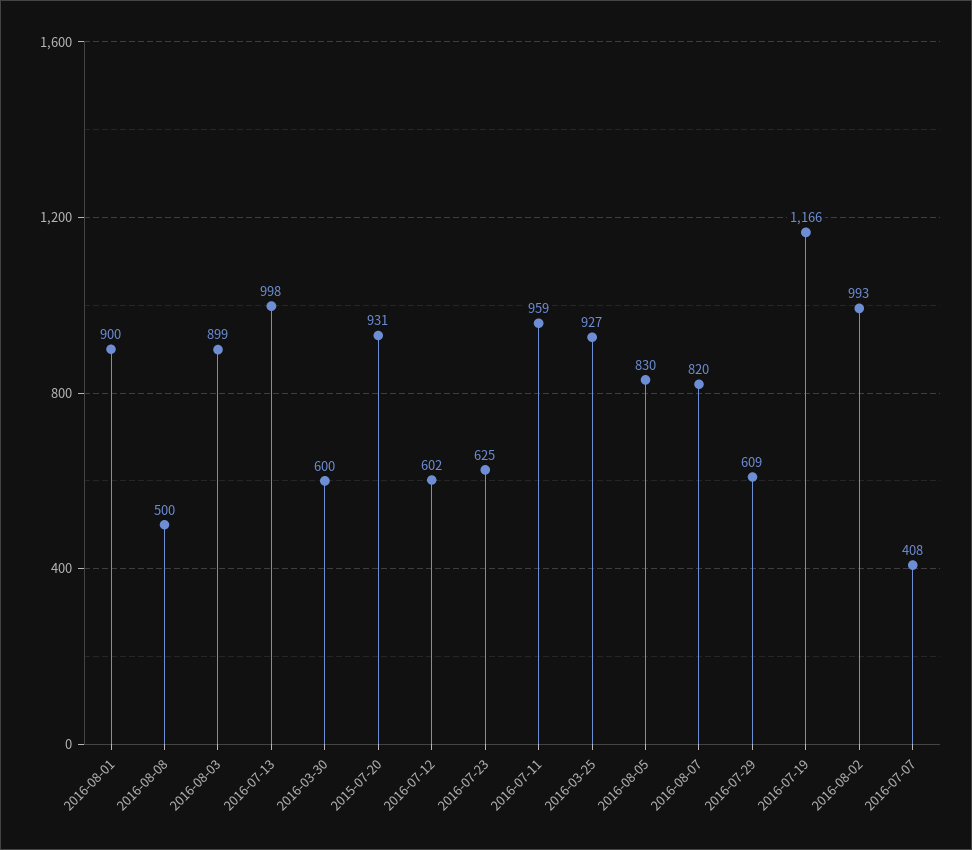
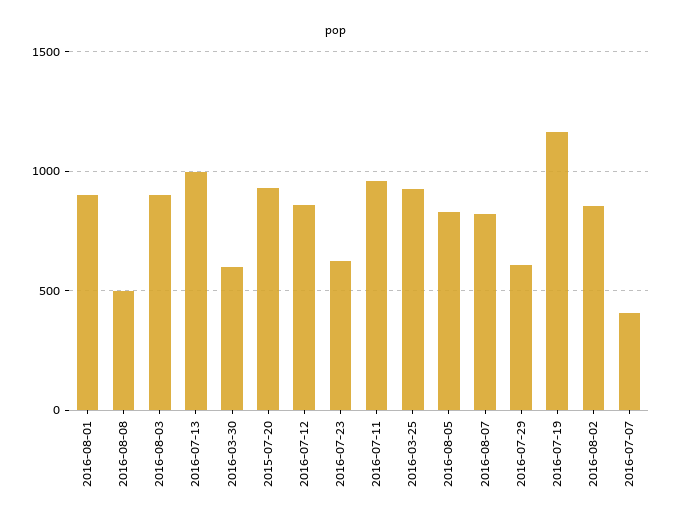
2016-07-12: 602 -> 850
2016-08-02: 993 -> 850

